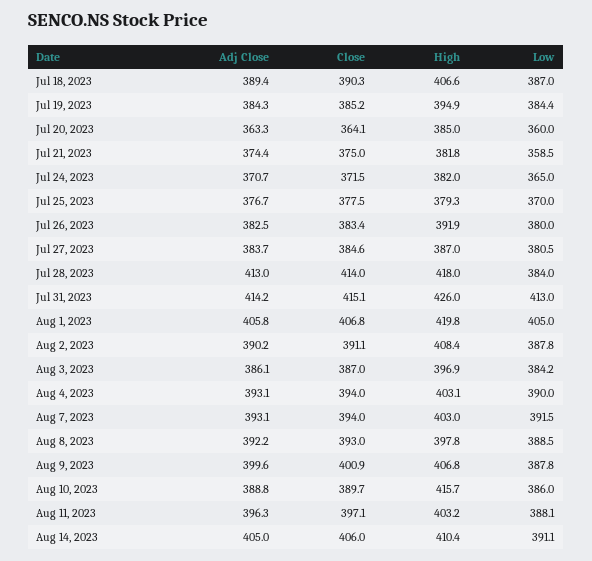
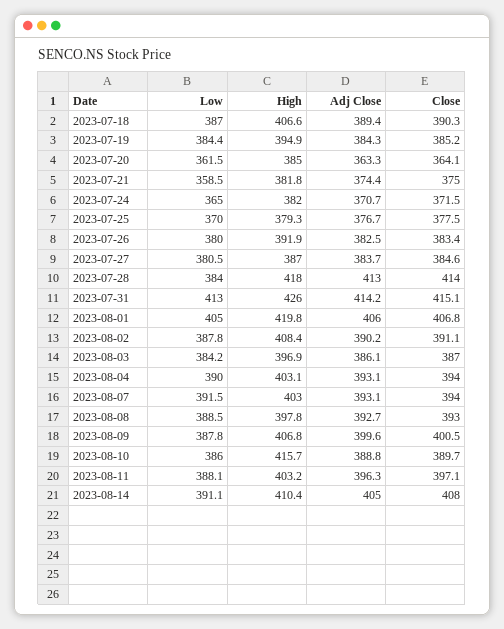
Low, Jul 20, 2023: 360 -> 361.5
Adj Close, Aug 1, 2023: 405.8 -> 406
Adj Close, Aug 8, 2023: 392.2 -> 392.7
Close, Aug 9, 2023: 400.9 -> 400.5
Close, Aug 14, 2023: 406 -> 408

